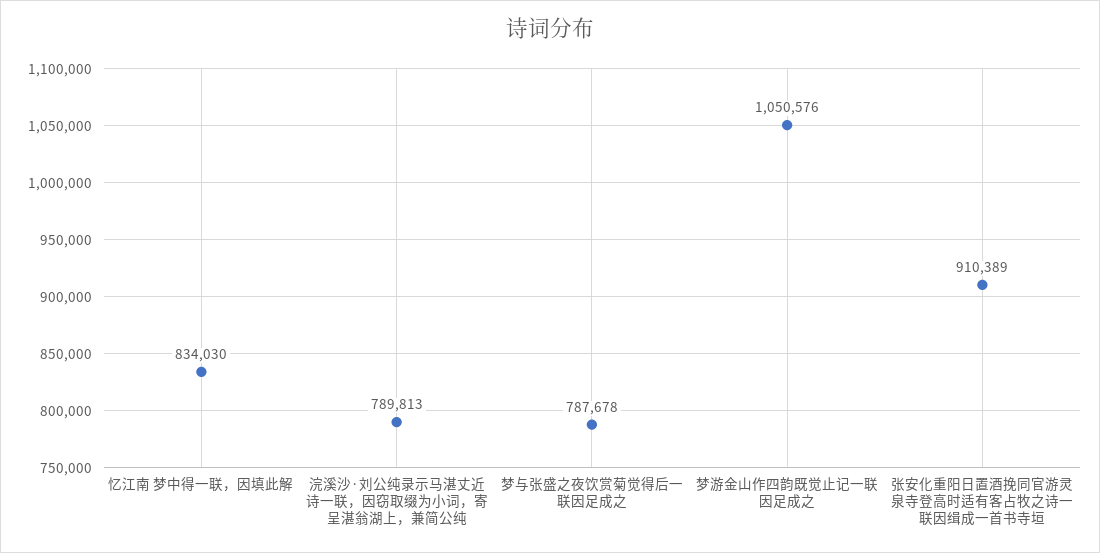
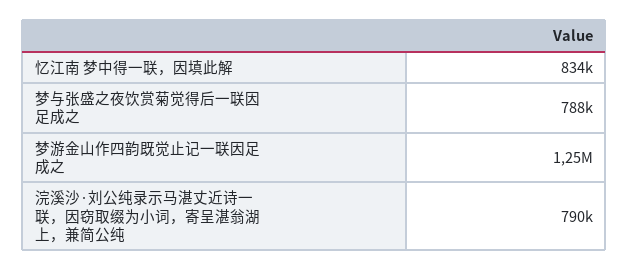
梦游金山作四韵既觉止记一联因足成之: 1050576 -> 1250000
张安化重阳日置酒挽同官游灵泉寺登高时适有客占牧之诗一联因缉成一首书寺垣: 910389 -> none

